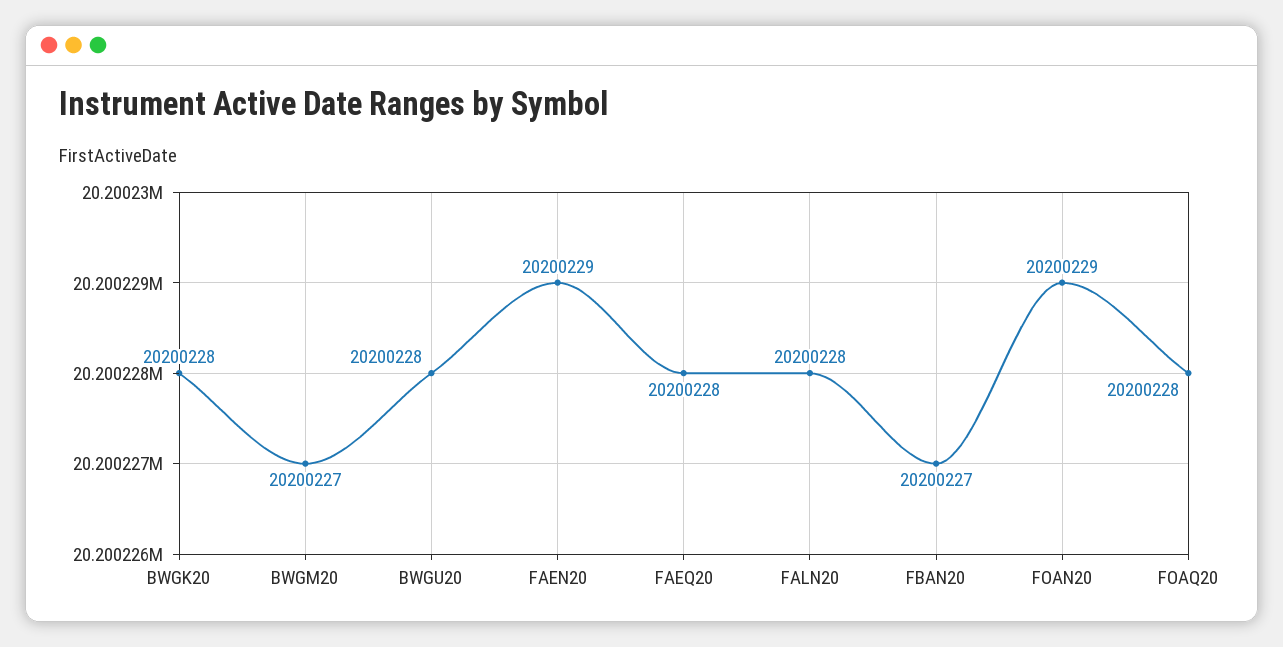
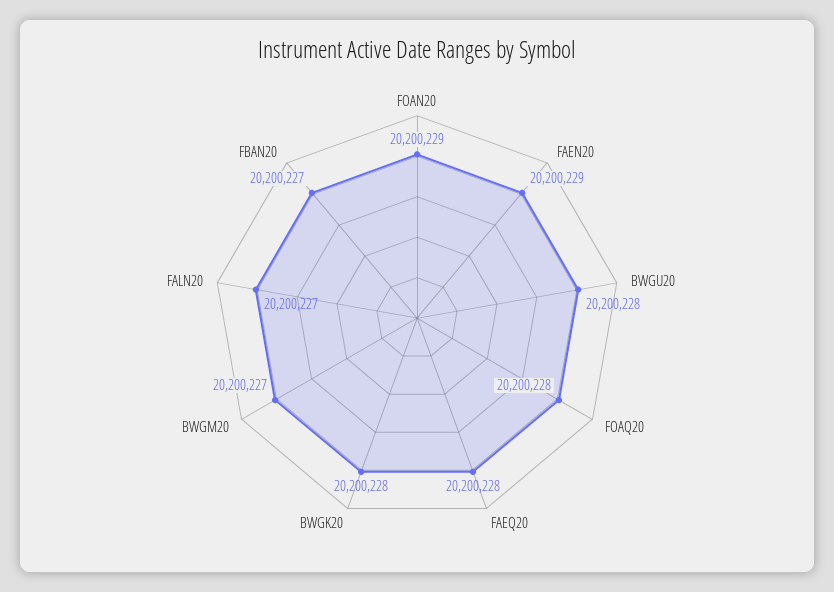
FALN20: 20200228 -> 20200227

